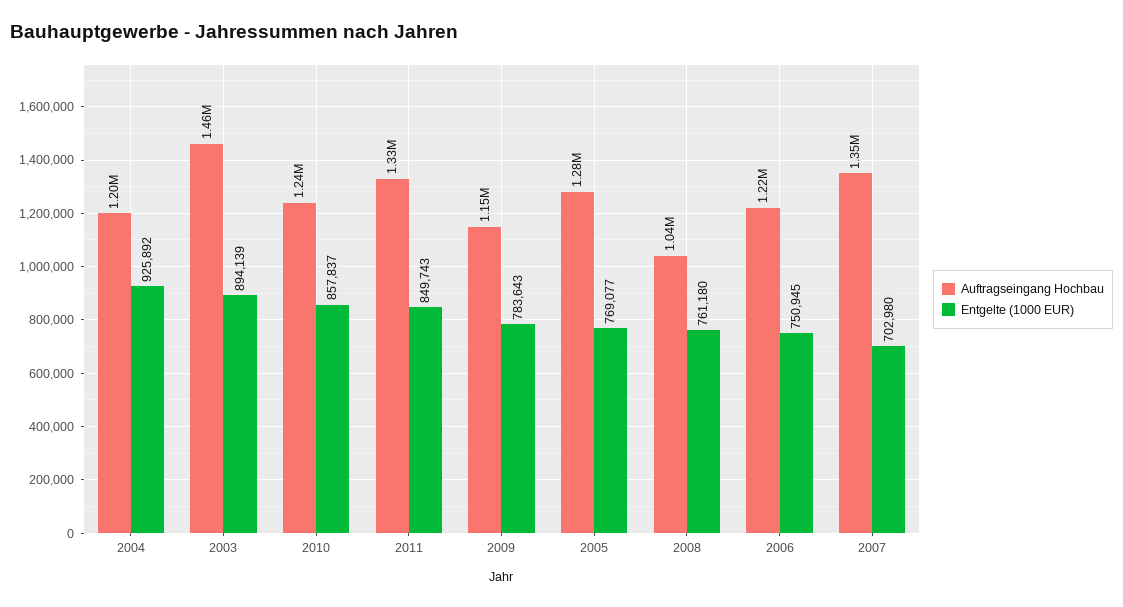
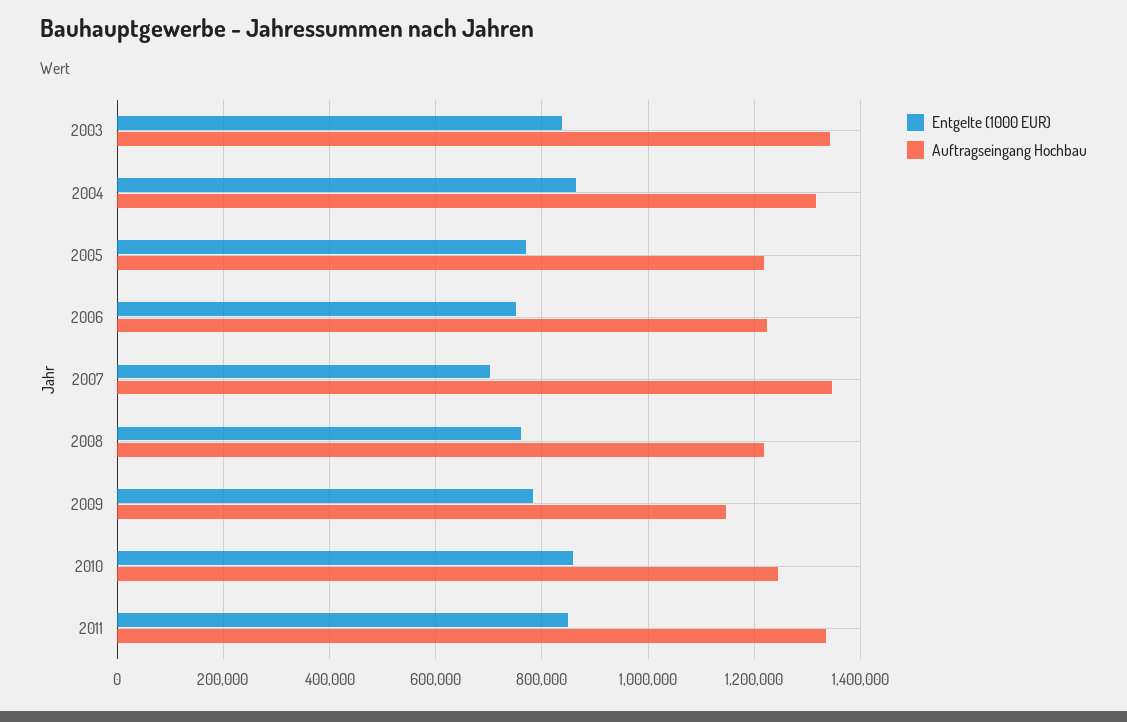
Auftragseingang Hochbau, 2004: 1200000 -> 1320000
Entgelte (1000 EUR), 2004: 925892 -> 860000
Auftragseingang Hochbau, 2003: 1460000 -> 1340000
Entgelte (1000 EUR), 2003: 894139 -> 840000
Auftragseingang Hochbau, 2005: 1280000 -> 1220000
Auftragseingang Hochbau, 2008: 1040000 -> 1220000

